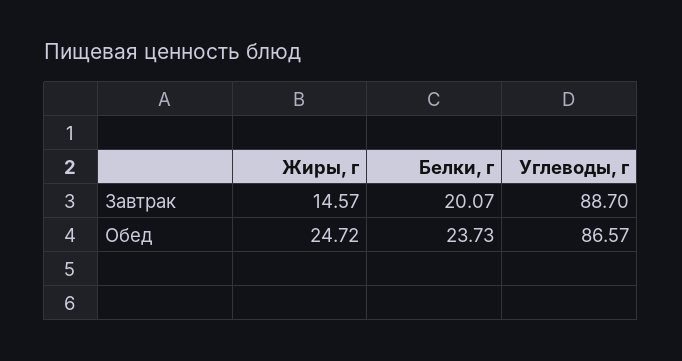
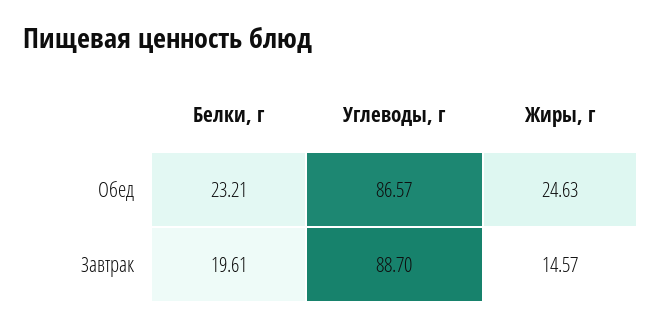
Белки, г, Завтрак: 20.07 -> 19.61
Жиры, г, Обед: 24.72 -> 24.63
Белки, г, Обед: 23.73 -> 23.21

